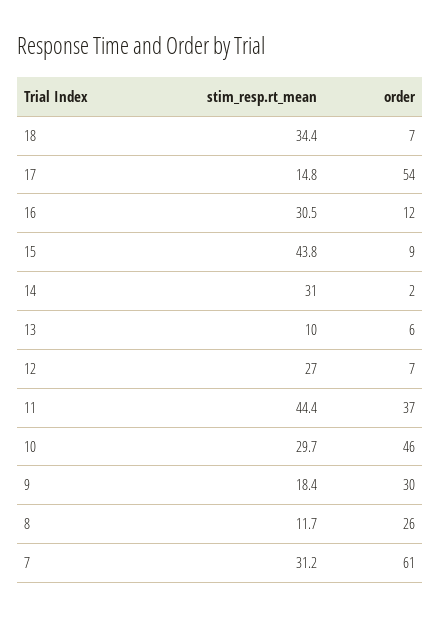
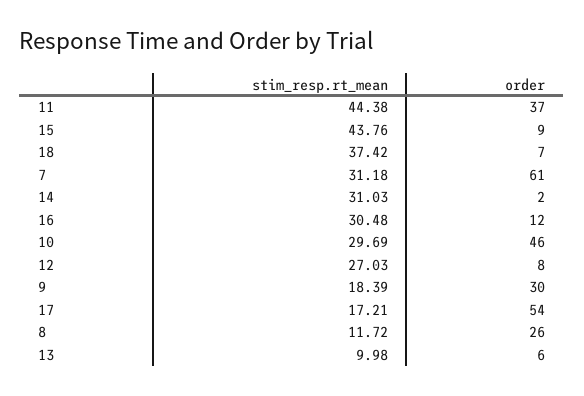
stim_resp.rt_mean, 18: 34.4 -> 37.42
stim_resp.rt_mean, 17: 14.8 -> 17.21
order, 12: 7 -> 8

